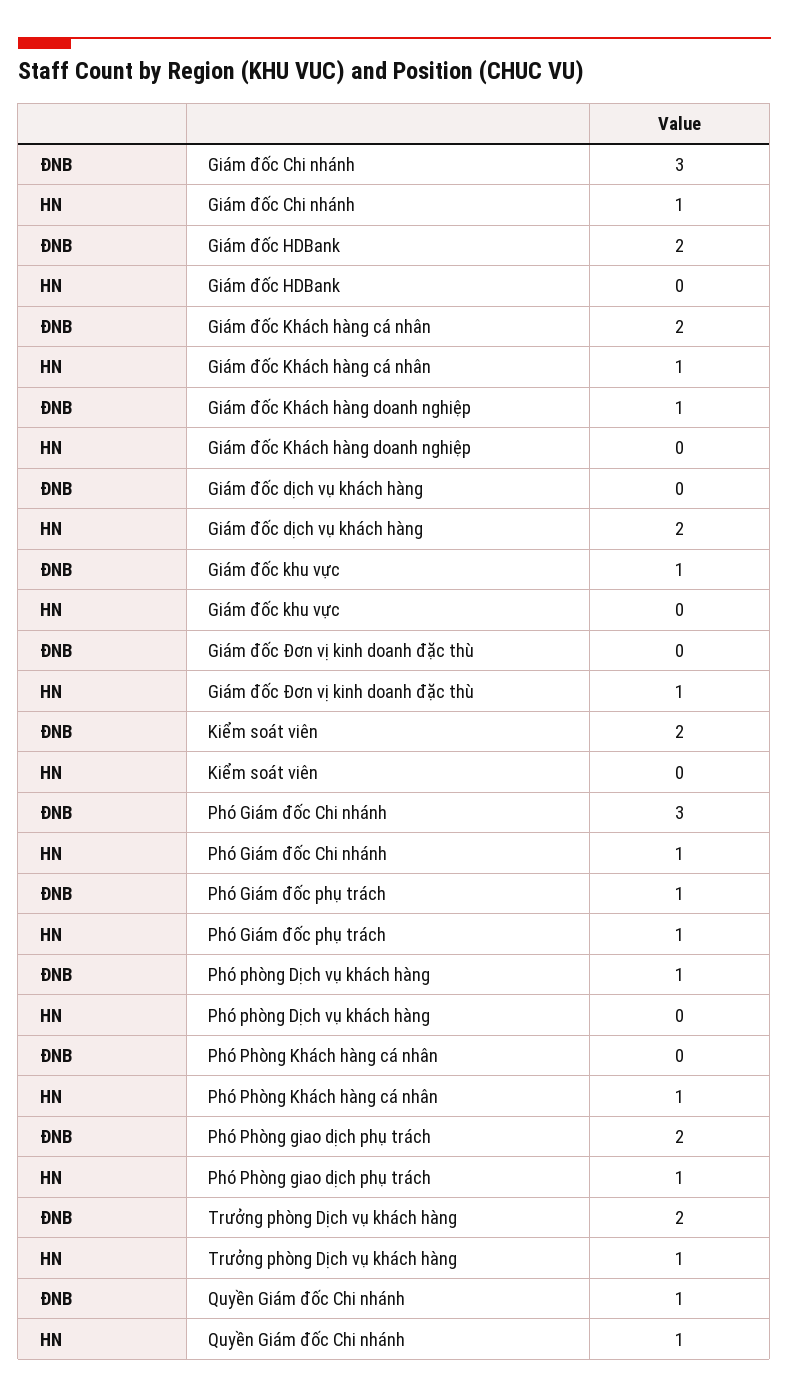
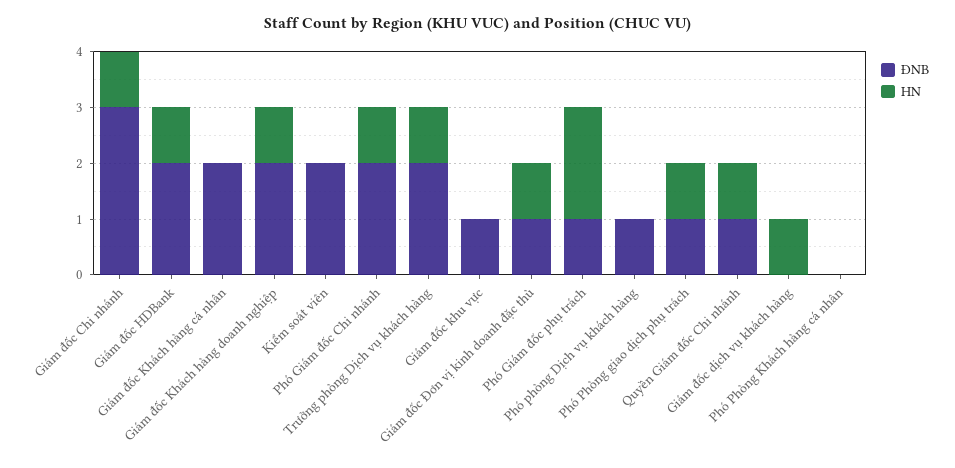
HN, Giám đốc HDBank: 0 -> 1
HN, Giám đốc Khách hàng cá nhân: 1 -> 0
ĐNB, Giám đốc Khách hàng doanh nghiệp: 1 -> 2
HN, Giám đốc Khách hàng doanh nghiệp: 0 -> 1
HN, Giám đốc dịch vụ khách hàng: 2 -> 1
ĐNB, Giám đốc Đơn vị kinh doanh đặc thù: 0 -> 1
ĐNB, Phó Giám đốc Chi nhánh: 3 -> 2
HN, Phó Giám đốc phụ trách: 1 -> 2
HN, Phó Phòng Khách hàng cá nhân: 1 -> 0
ĐNB, Phó Phòng giao dịch phụ trách: 2 -> 1

